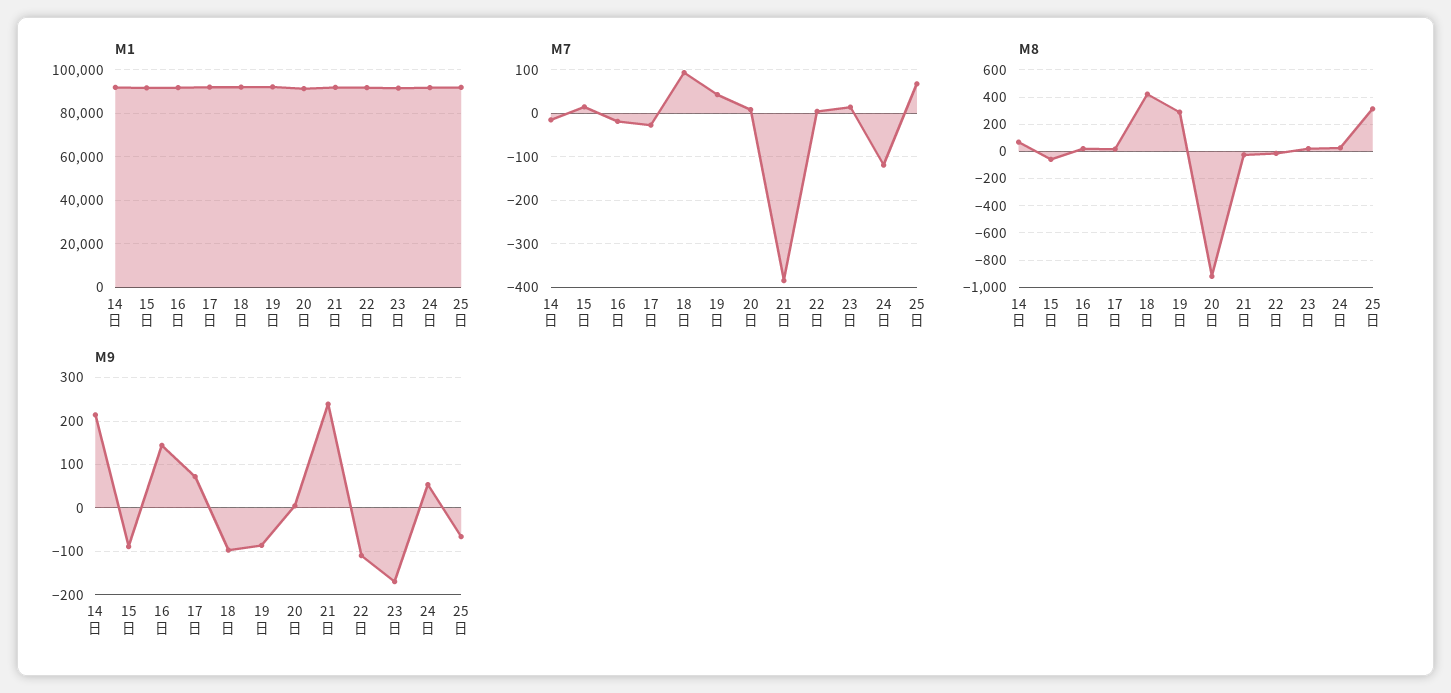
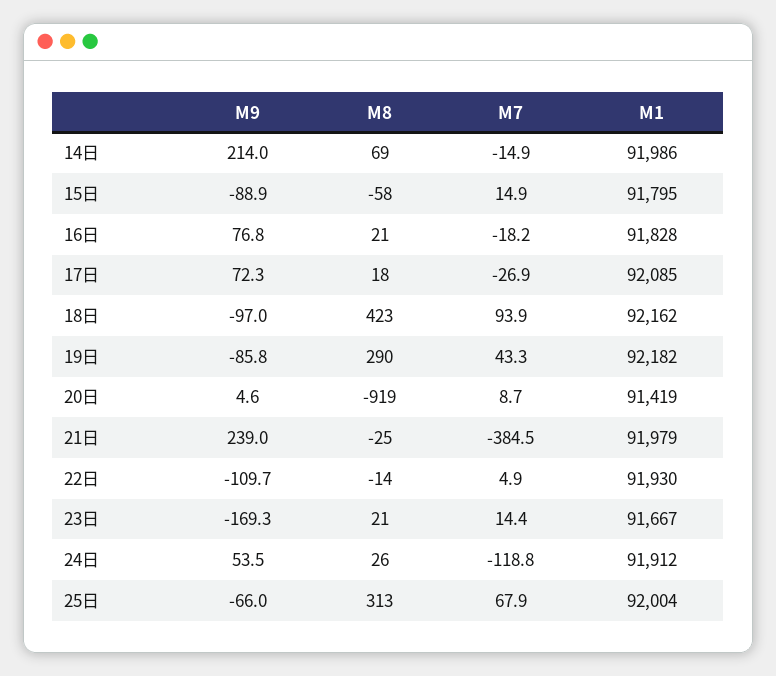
M9, 16日: 140 -> 76.8

